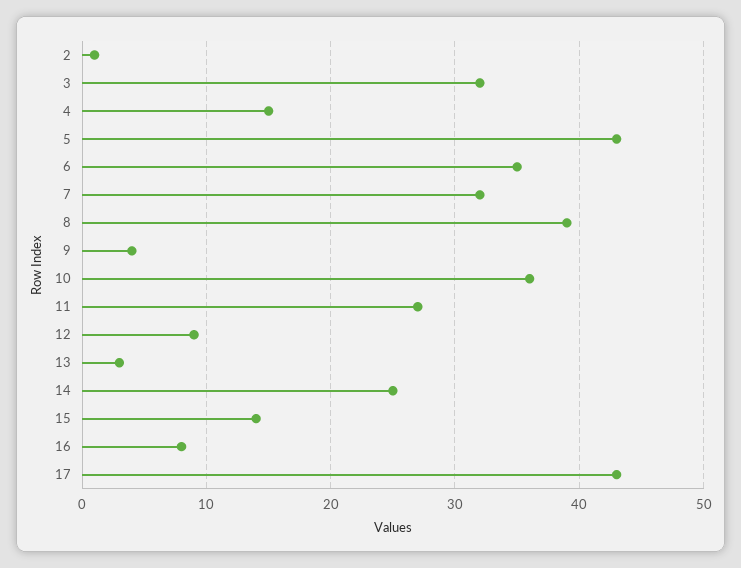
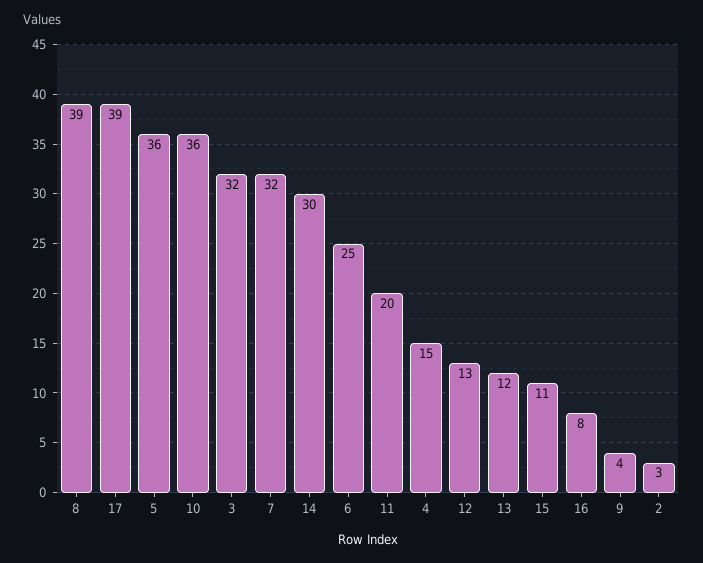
2: 1 -> 3
5: 43 -> 36
6: 35 -> 25
11: 27 -> 20
12: 9 -> 13
13: 3 -> 12
14: 25 -> 30
15: 14 -> 11
17: 43 -> 39

